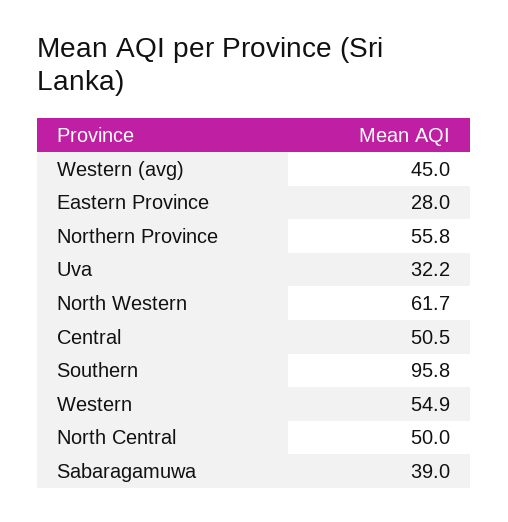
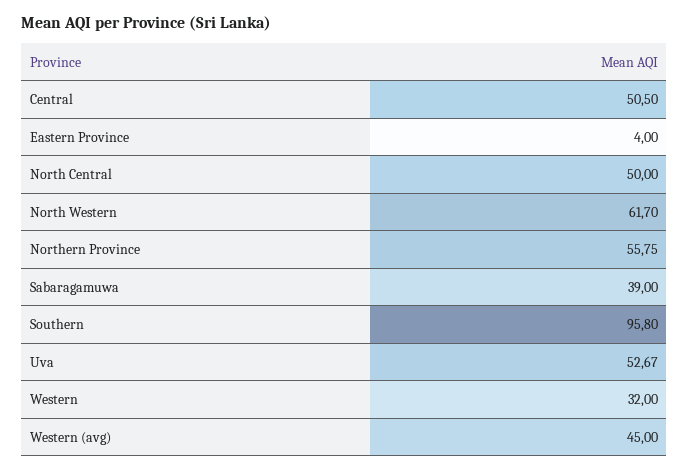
Eastern Province: 28 -> 4
Uva: 32.2 -> 52.67
Western: 54.9 -> 32

